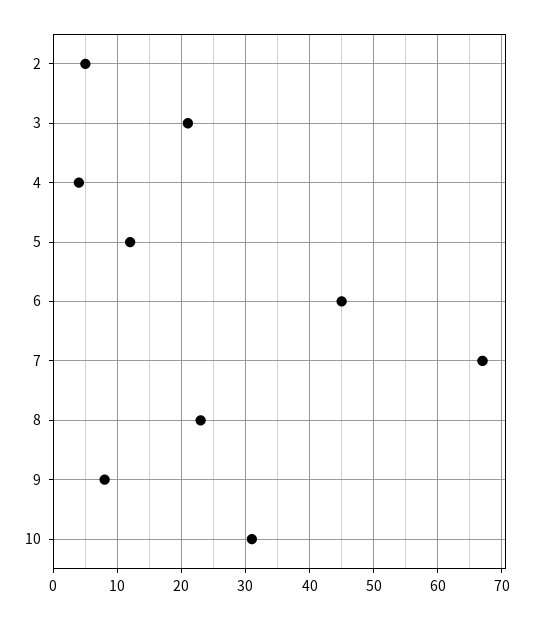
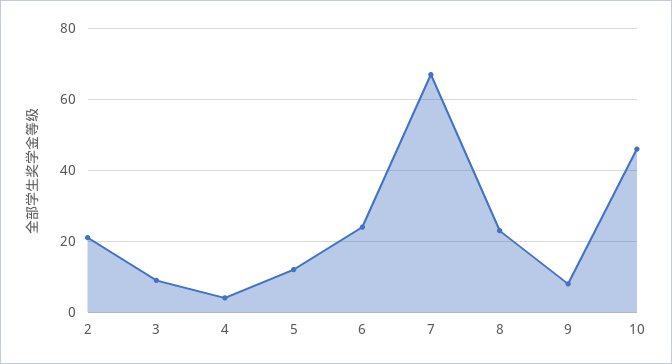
2: 5 -> 20
3: 21 -> 10
6: 45 -> 25
10: 31 -> 45

